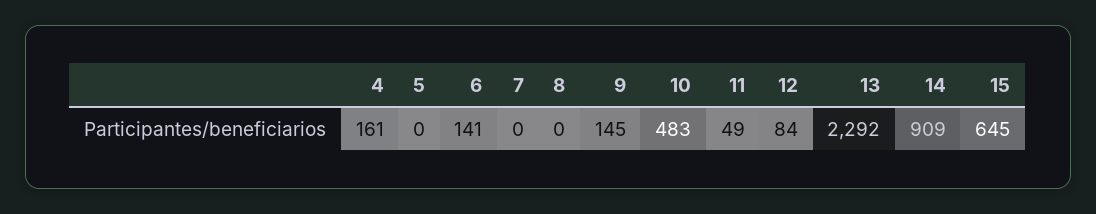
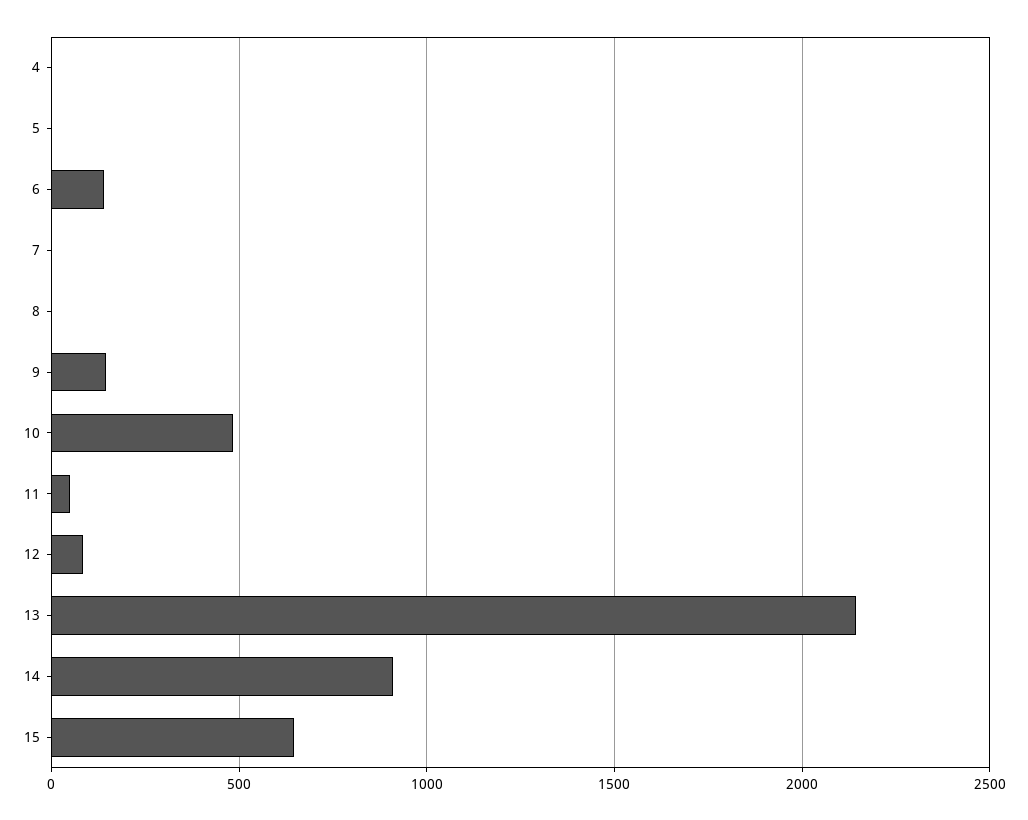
4: 161 -> 0
13: 2292 -> 2150

